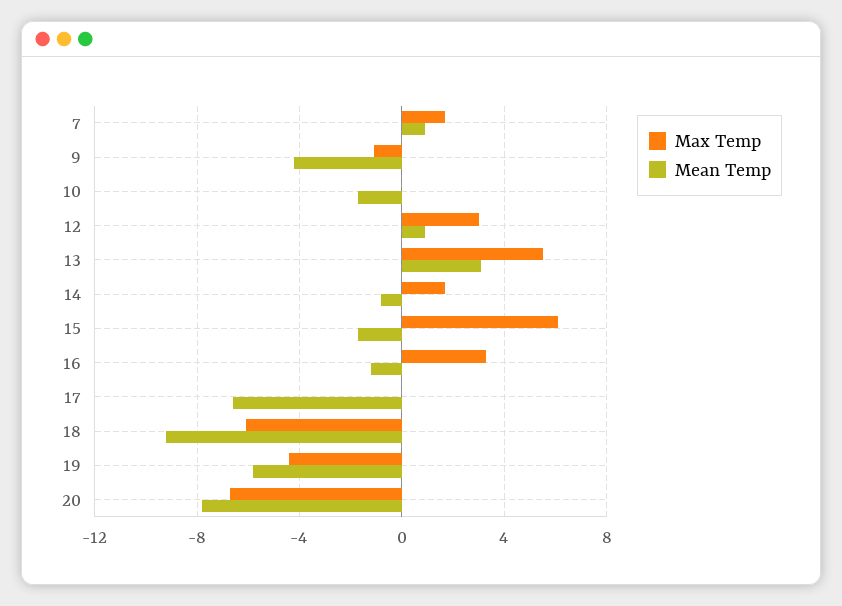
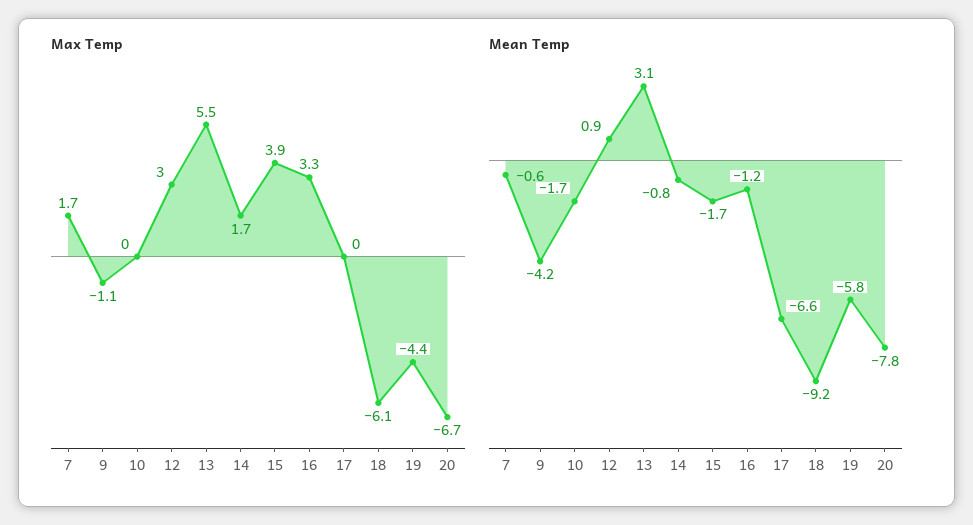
Mean Temp, 7: 1 -> -0.6
Max Temp, 15: 6 -> 3.9

